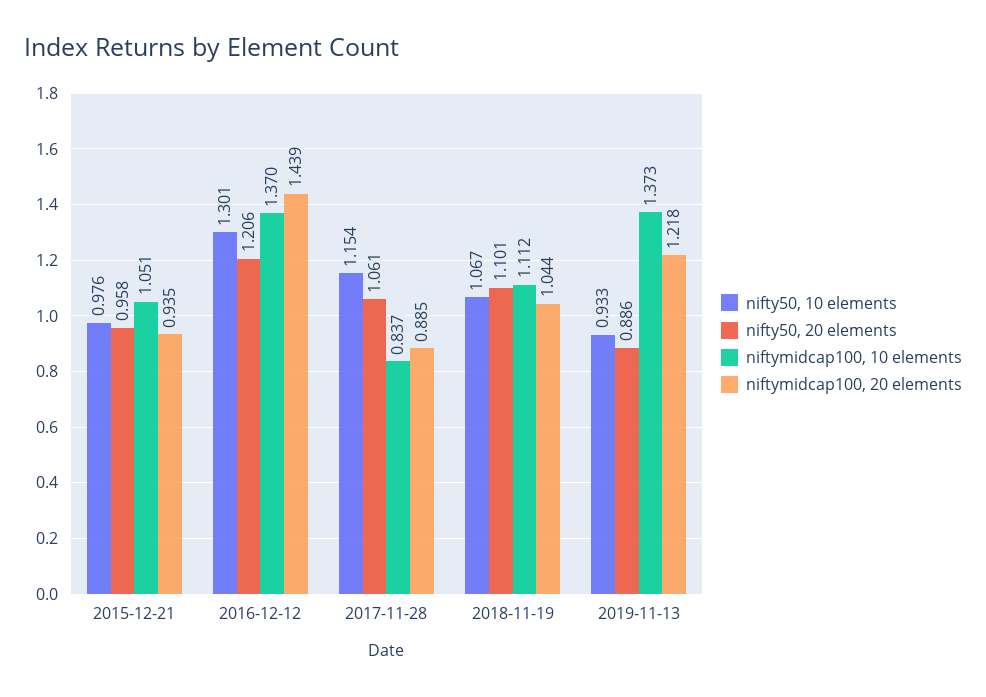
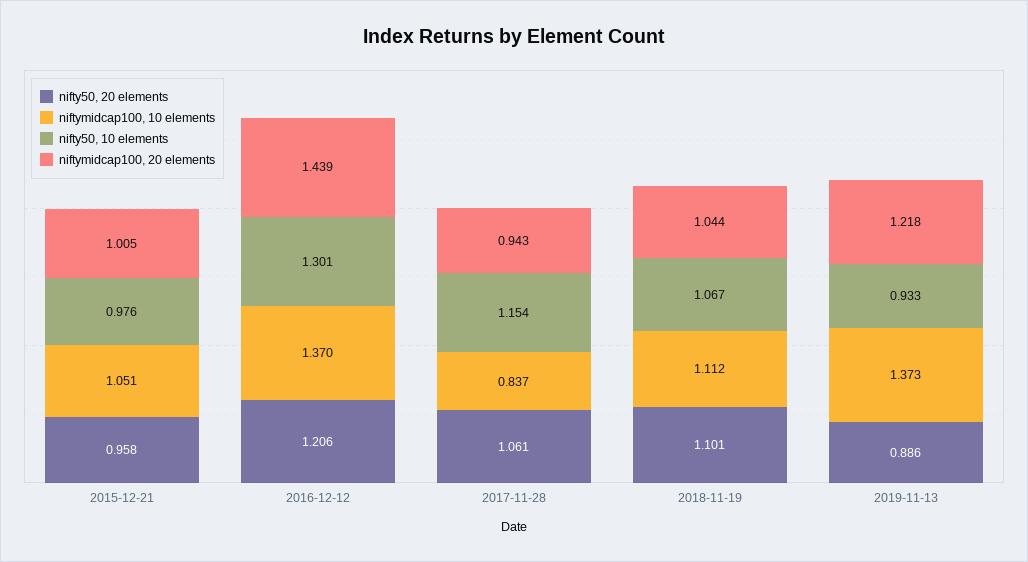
niftymidcap100, 20 elements, 2015-12-21: 0.935 -> 1.005
niftymidcap100, 20 elements, 2017-11-28: 0.885 -> 0.943

